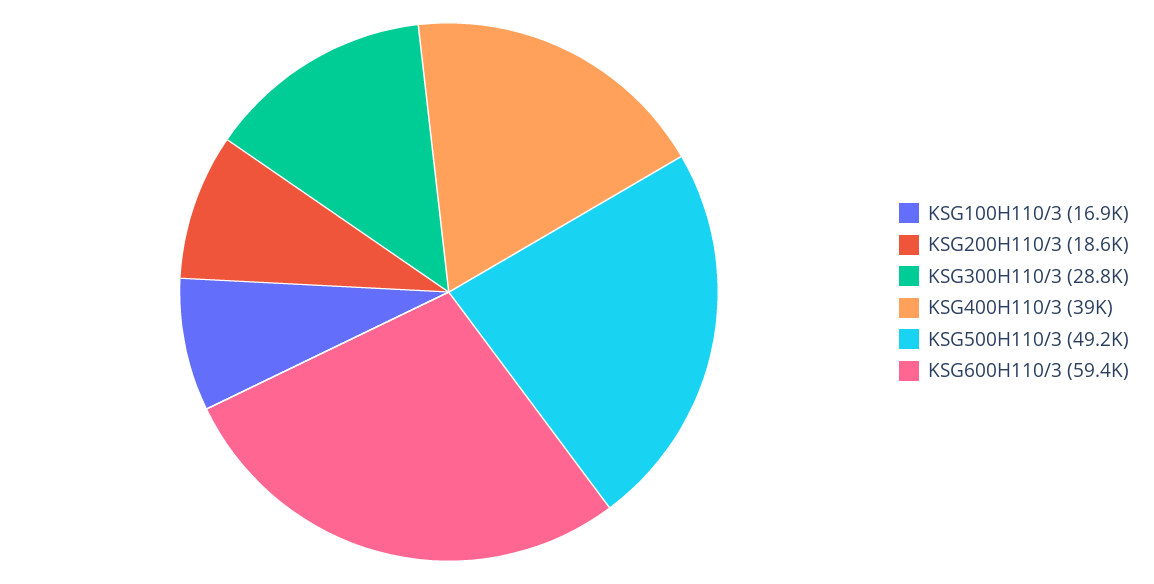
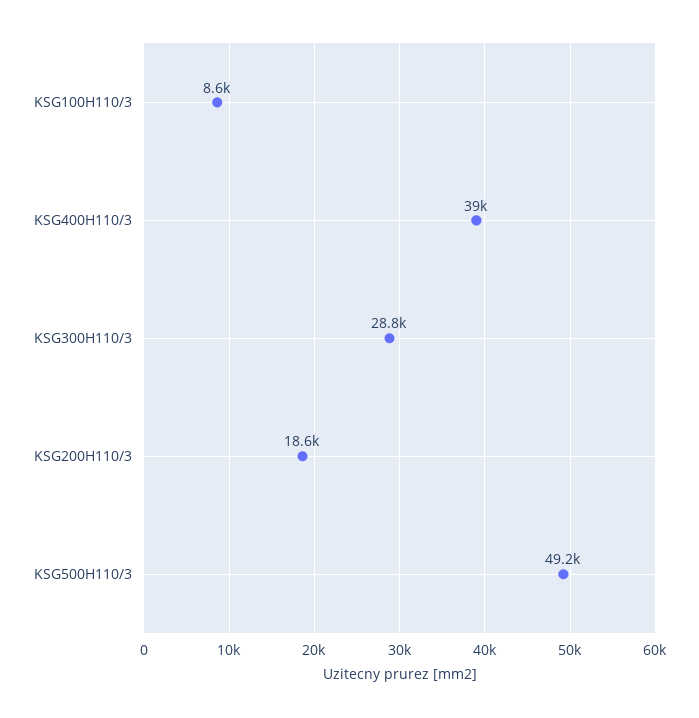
KSG100H110/3: 16900 -> 8600
KSG600H110/3: 59400 -> none

